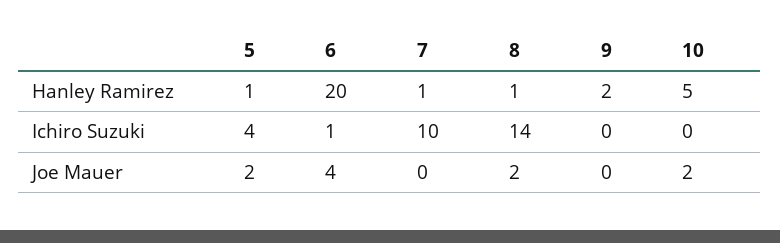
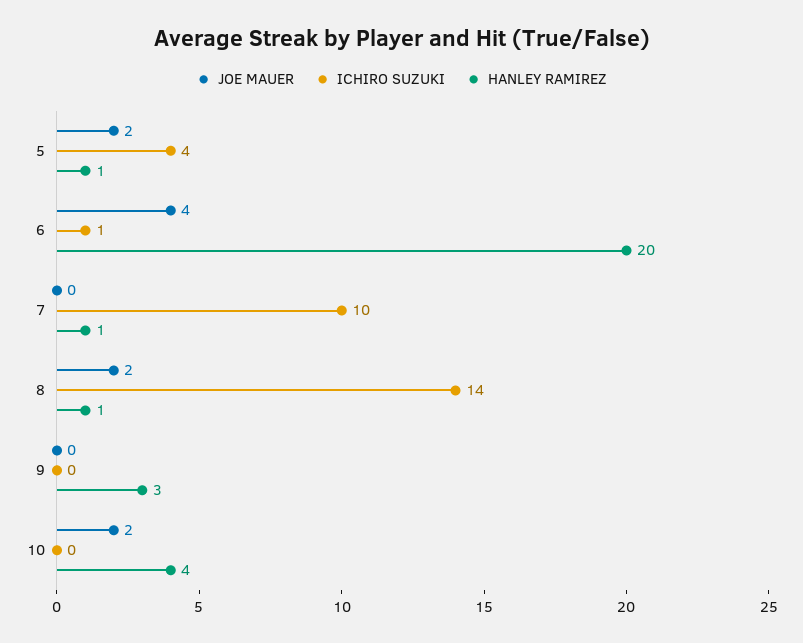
Hanley Ramirez, 9: 2 -> 3
Hanley Ramirez, 10: 5 -> 4

